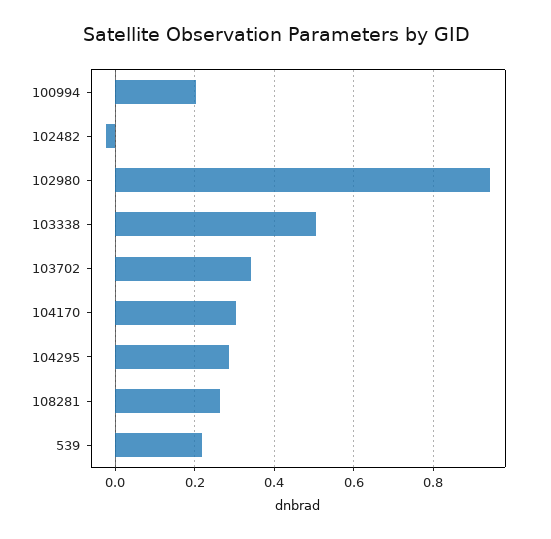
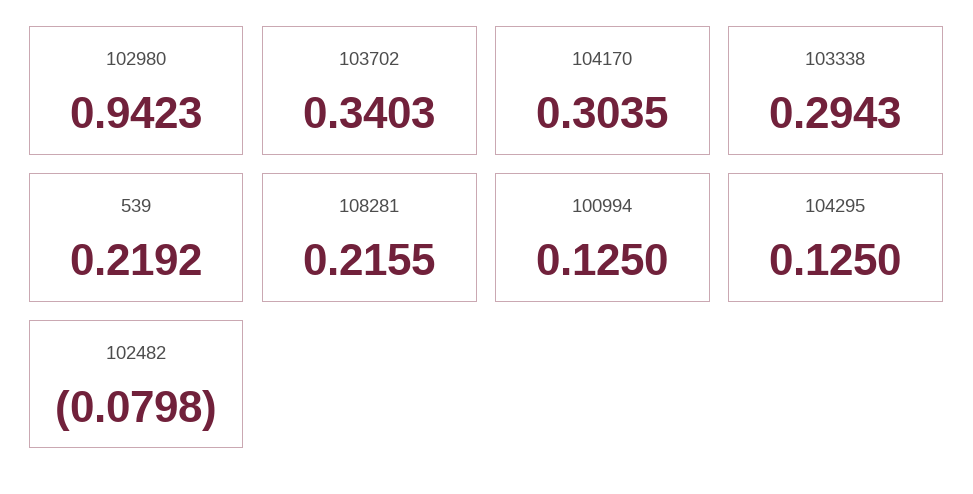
100994: 0.2 -> 0.125
102482: -0.02 -> -0.0798
103338: 0.5 -> 0.2943
104295: 0.28 -> 0.125
108281: 0.26 -> 0.2155

